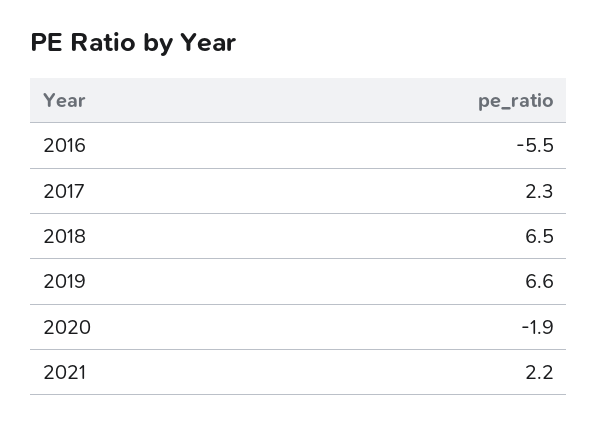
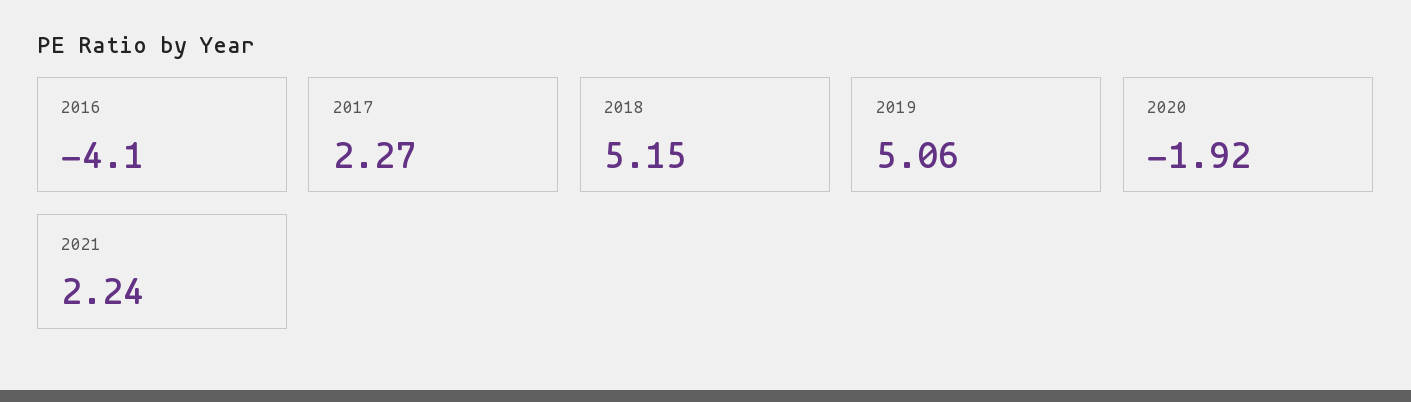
2016: -5.5 -> -4.1
2018: 6.5 -> 5.15
2019: 6.6 -> 5.06

